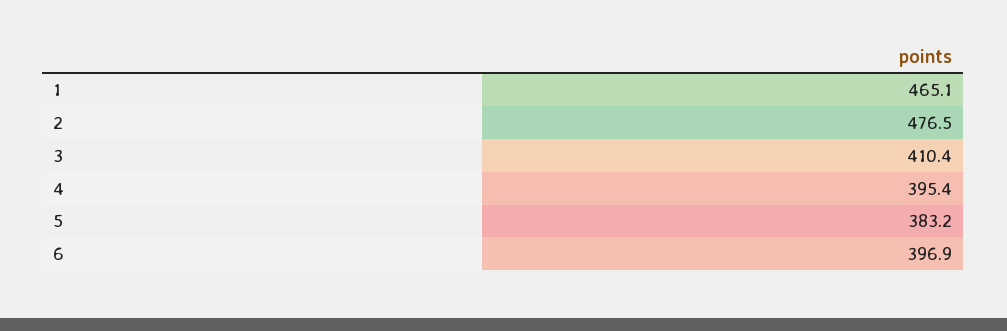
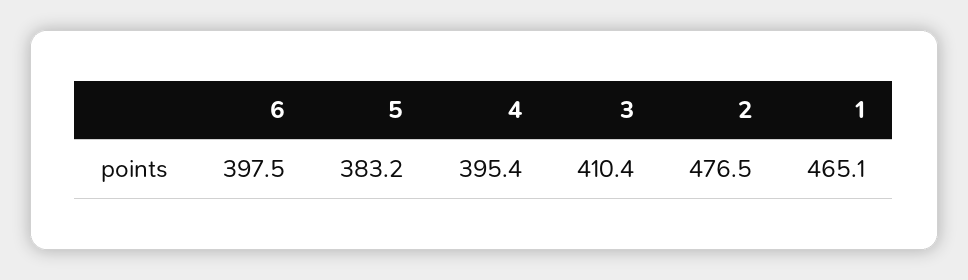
6: 396.9 -> 397.5

